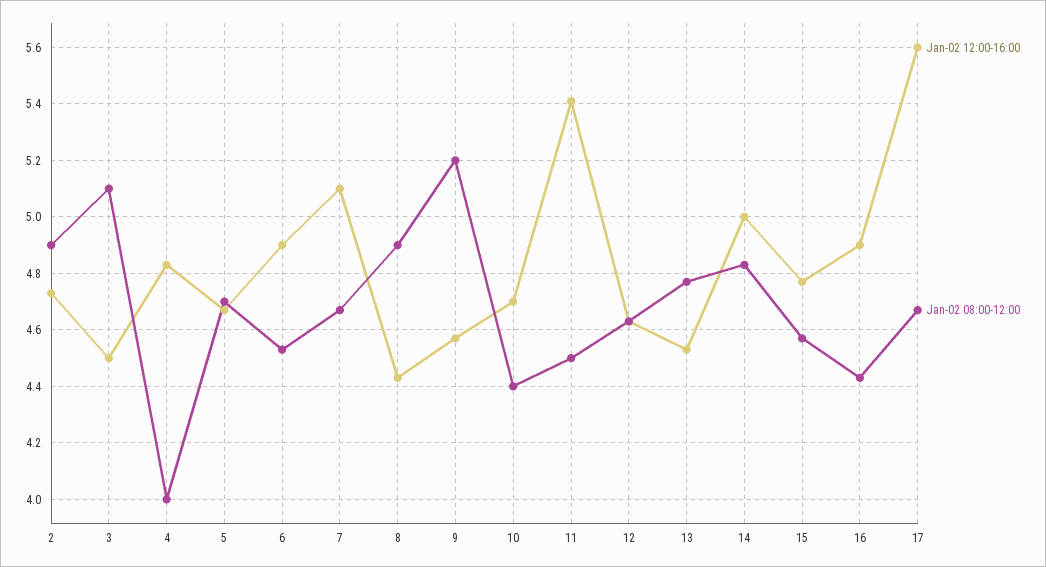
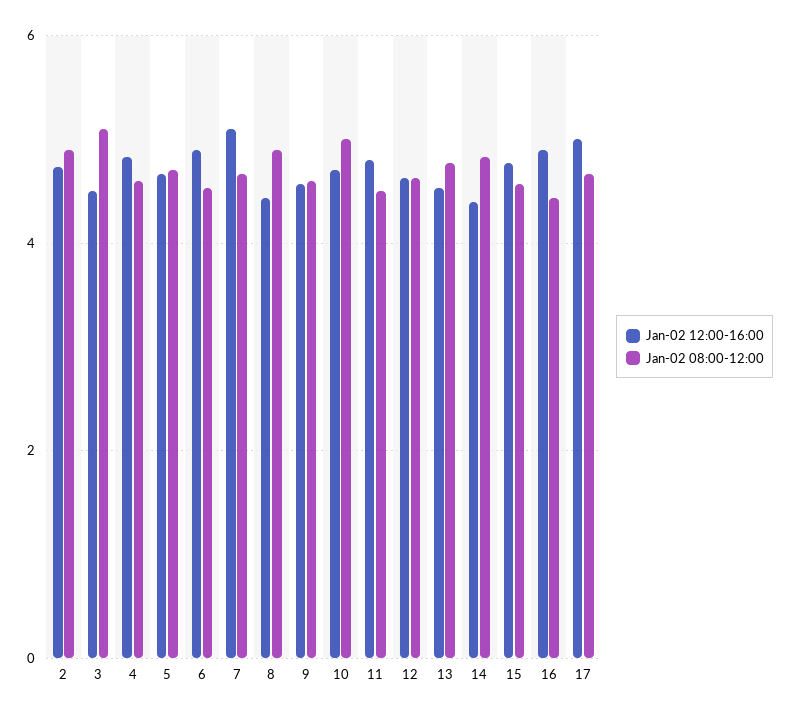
Jan-02 08:00-12:00, 4: 4 -> 4.6
Jan-02 08:00-12:00, 9: 5.2 -> 4.6
Jan-02 08:00-12:00, 10: 4.4 -> 5
Jan-02 12:00-16:00, 11: 5.4 -> 4.8
Jan-02 12:00-16:00, 14: 5 -> 4.4
Jan-02 12:00-16:00, 17: 5.6 -> 5

